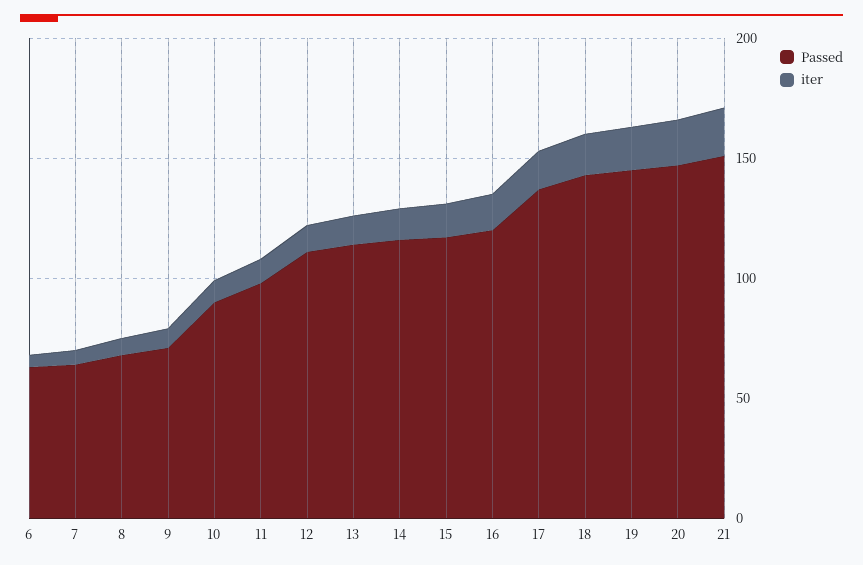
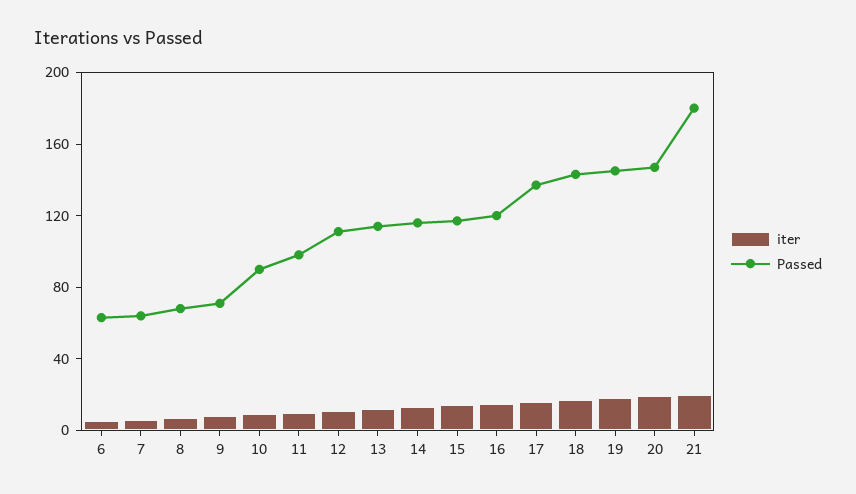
Passed, 21: 150 -> 180

